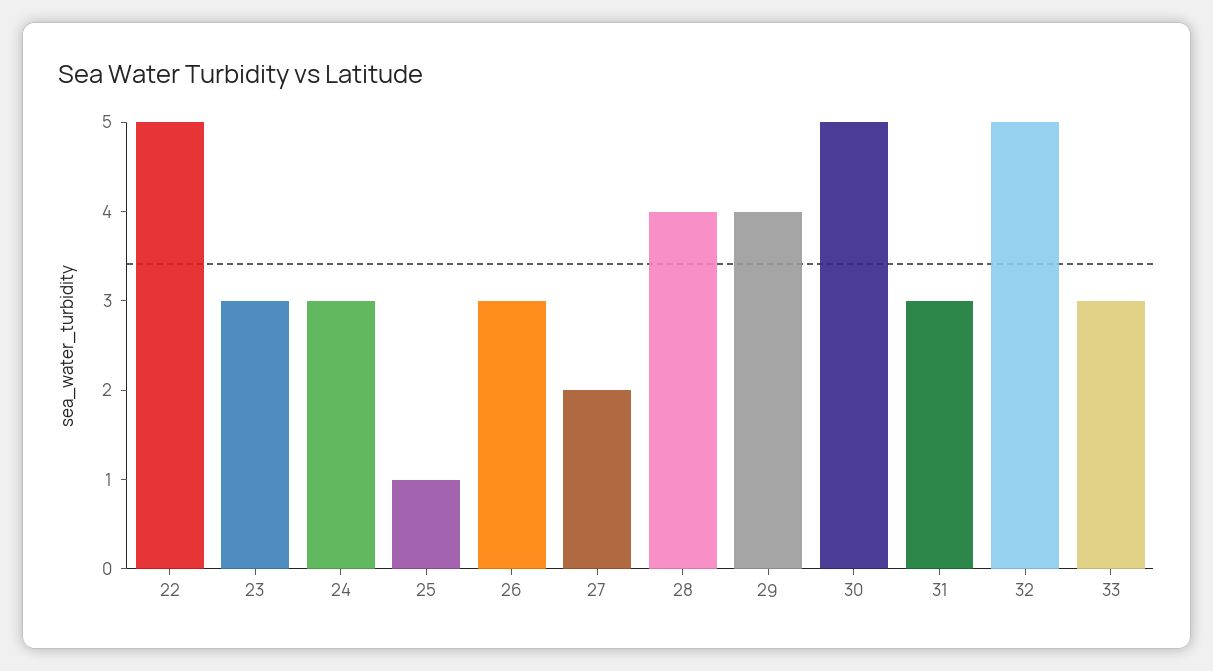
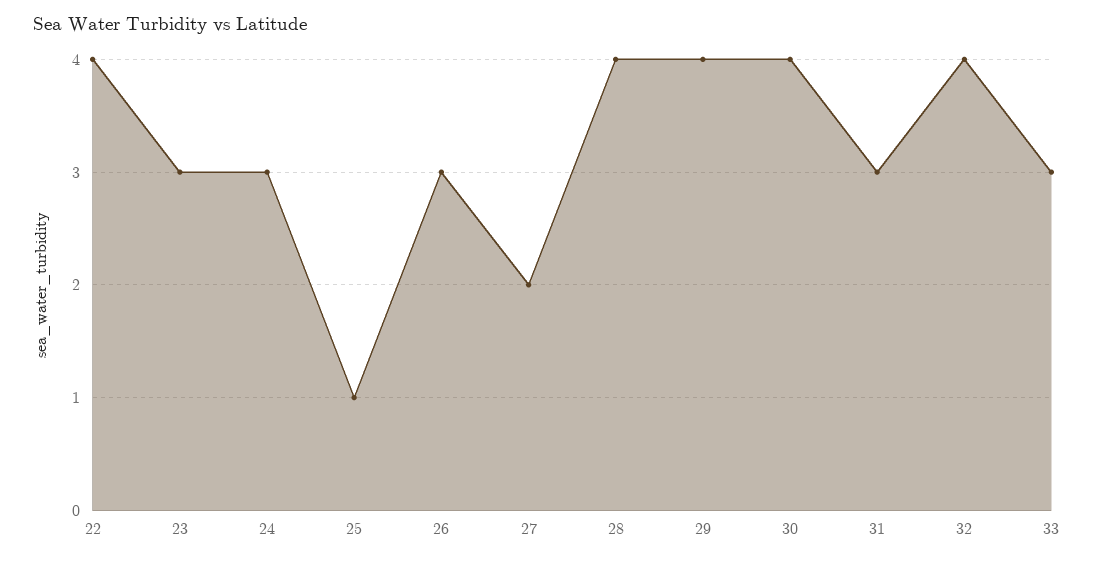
22: 5 -> 4
30: 5 -> 4
32: 5 -> 4

